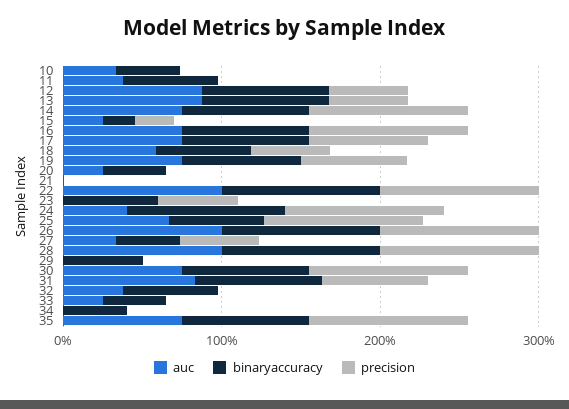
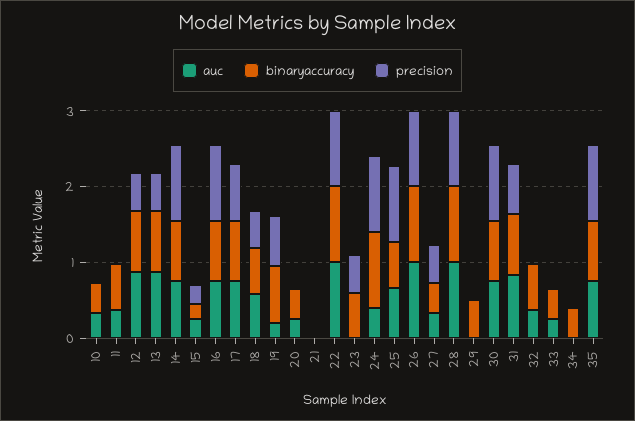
auc, 19: 0.8 -> 0.2

